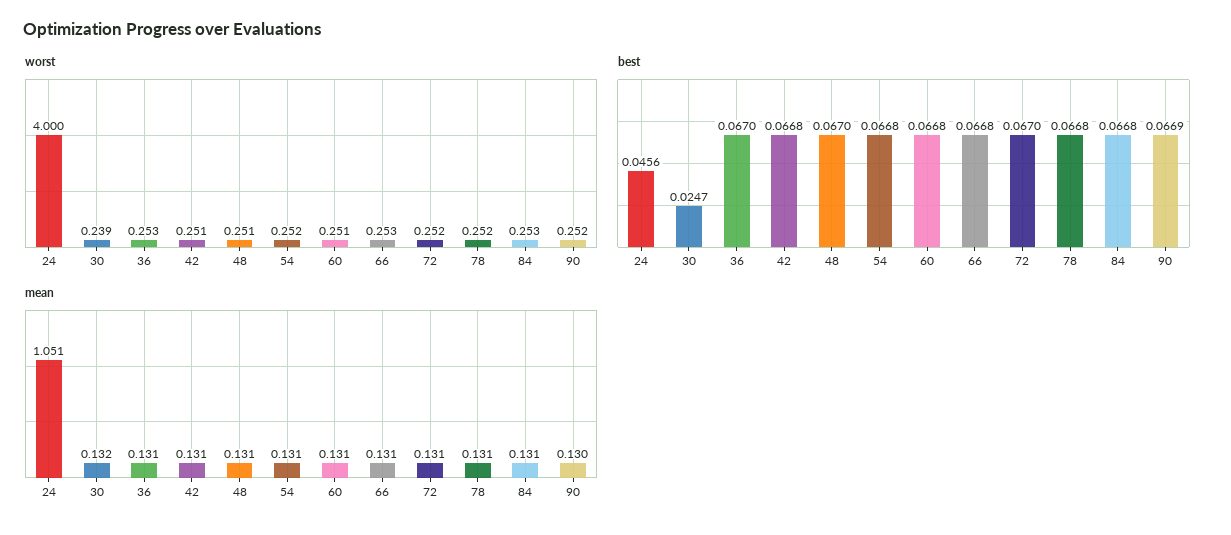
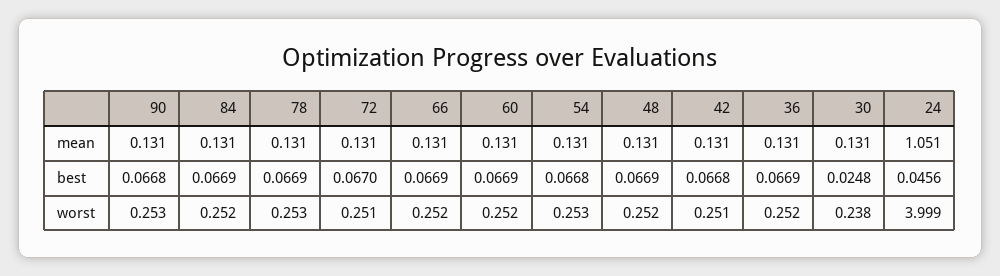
worst, 24: 4 -> 3.999
worst, 30: 0.239 -> 0.238
worst, 36: 0.253 -> 0.252
worst, 48: 0.251 -> 0.252
worst, 54: 0.252 -> 0.253
worst, 60: 0.251 -> 0.252
worst, 66: 0.253 -> 0.252
worst, 72: 0.252 -> 0.251
worst, 78: 0.252 -> 0.253
worst, 84: 0.253 -> 0.252
worst, 90: 0.252 -> 0.253
best, 30: 0.0247 -> 0.0248
best, 36: 0.067 -> 0.0669
best, 48: 0.067 -> 0.0669
best, 60: 0.0668 -> 0.0669
best, 66: 0.0668 -> 0.0669
best, 78: 0.0668 -> 0.0669
best, 84: 0.0668 -> 0.0669
best, 90: 0.0669 -> 0.0668
mean, 30: 0.132 -> 0.131
mean, 90: 0.13 -> 0.131

